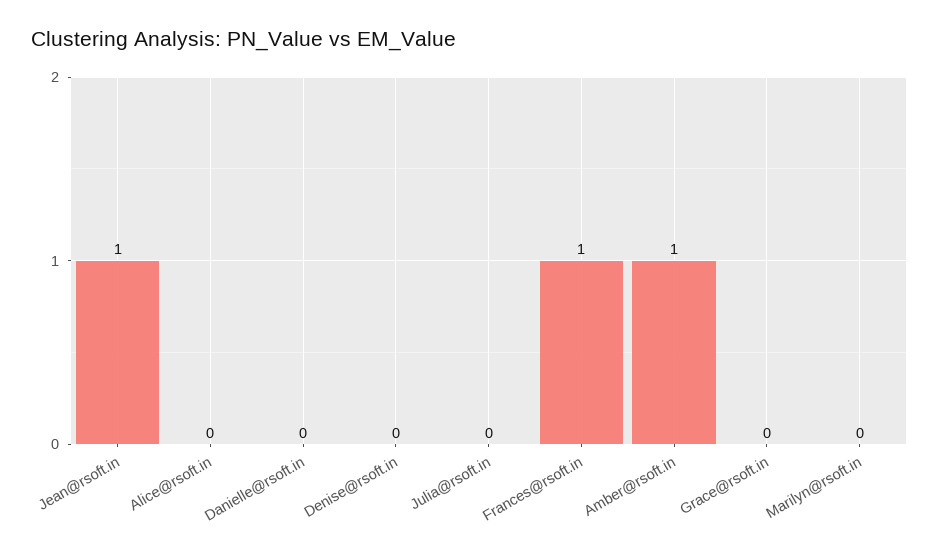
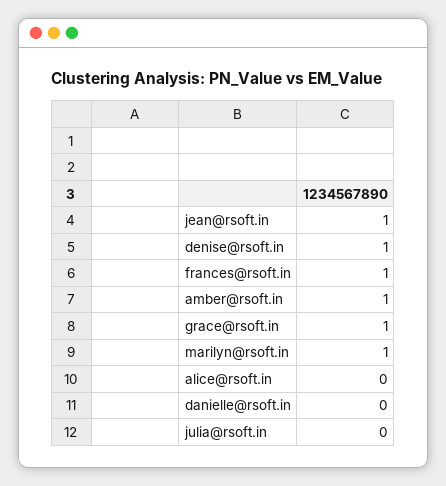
Denise@rsoft.in: 0 -> 1
Grace@rsoft.in: 0 -> 1
Marilyn@rsoft.in: 0 -> 1

